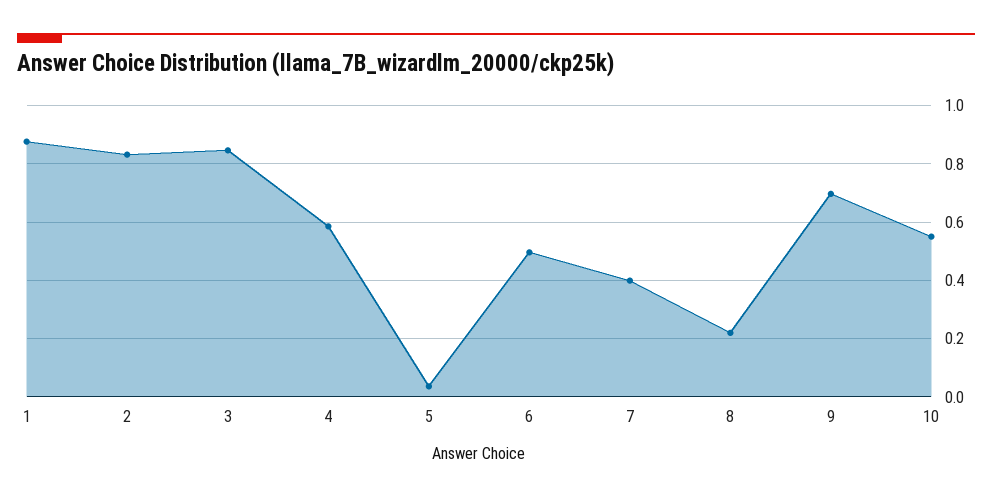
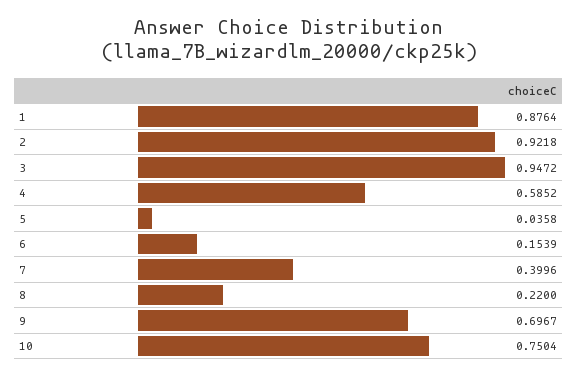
2: 0.825 -> 0.9218
3: 0.85 -> 0.9472
6: 0.5 -> 0.1539
10: 0.55 -> 0.7504

